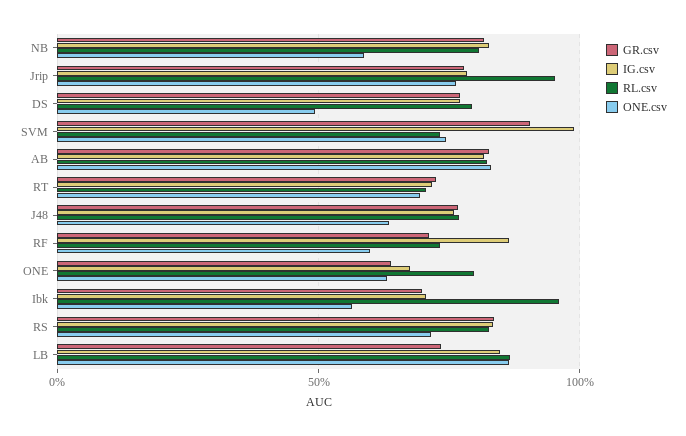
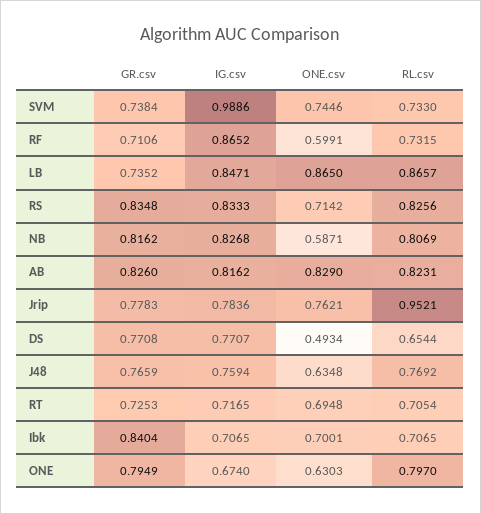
RL.csv, DS: 0.8 -> 0.6544
GR.csv, SVM: 0.9 -> 0.7384
GR.csv, ONE: 0.65 -> 0.7949
GR.csv, Ibk: 0.7 -> 0.8404
RL.csv, Ibk: 0.95 -> 0.7065
ONE.csv, Ibk: 0.55 -> 0.7001

